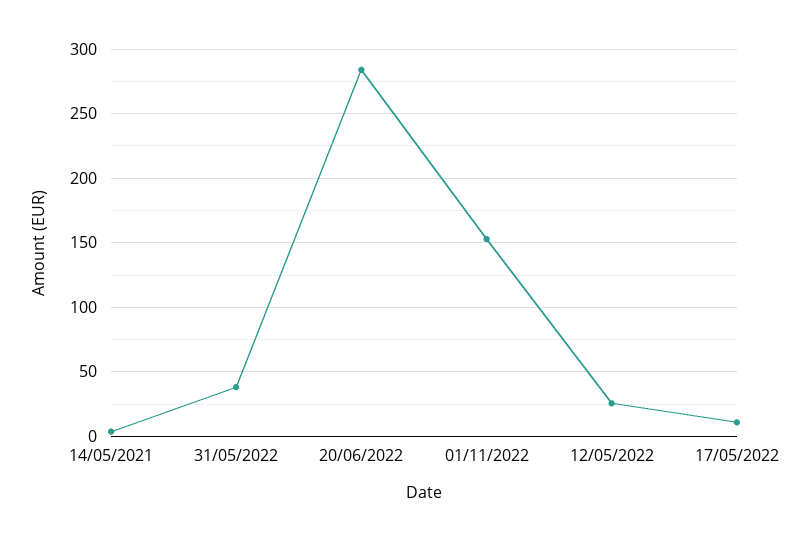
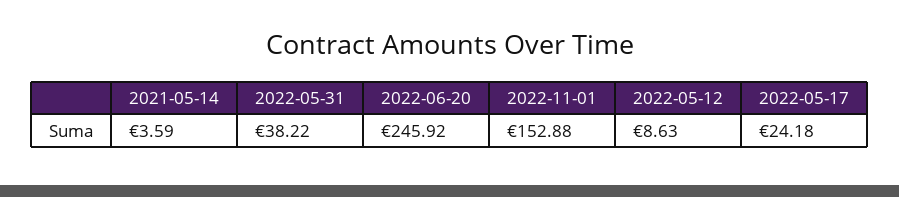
20/06/2022: 285 -> 245.92
12/05/2022: 25 -> 8.63
17/05/2022: 10 -> 24.18

